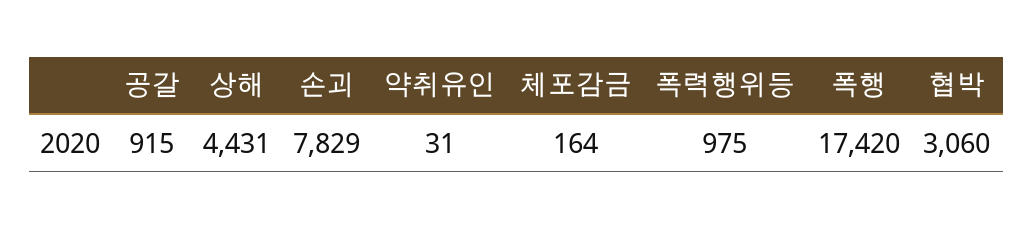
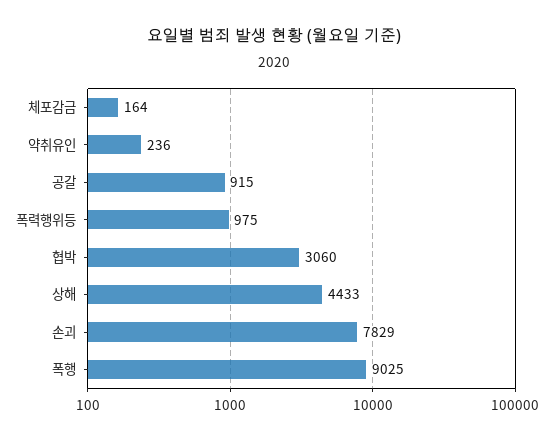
상해: 4431 -> 4433
약취유인: 31 -> 236
폭행: 17420 -> 9025

